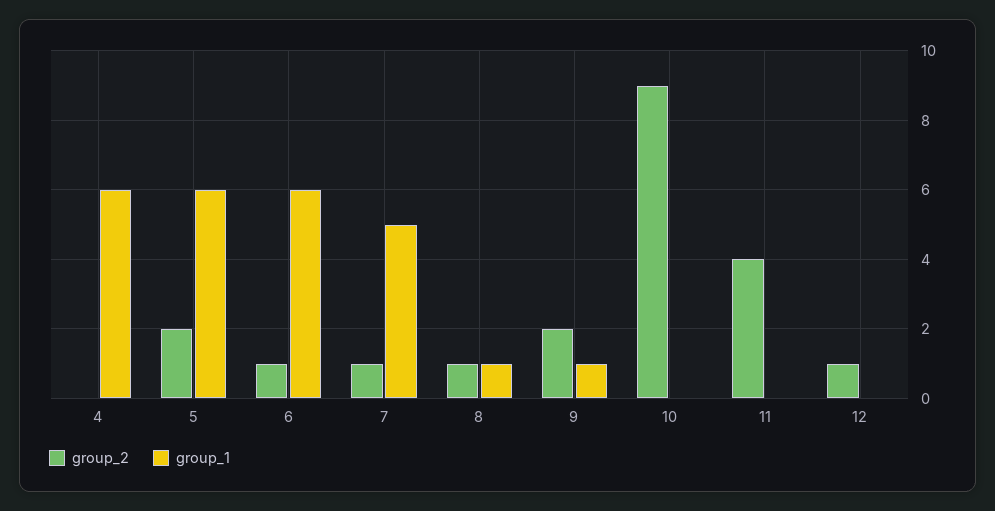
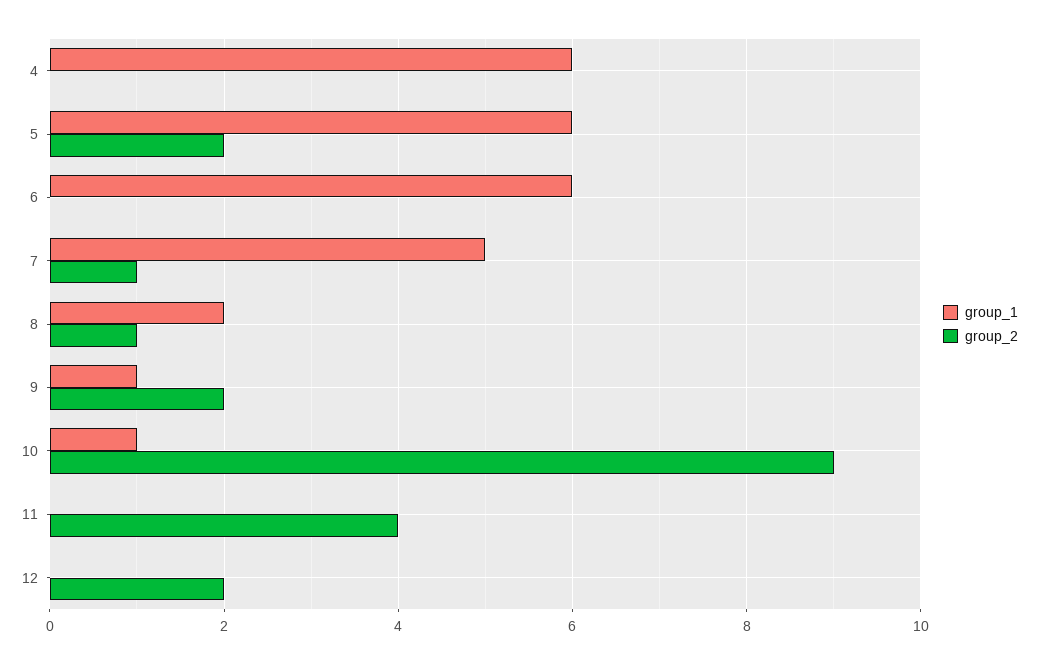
group_2, 6: 1 -> 0
group_1, 8: 1 -> 2
group_1, 10: 0 -> 1
group_2, 12: 1 -> 2

